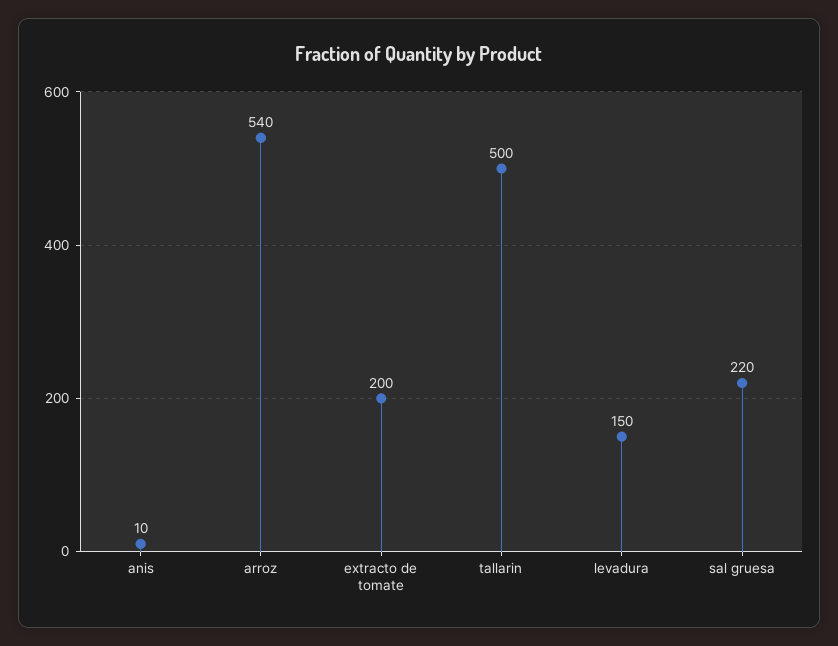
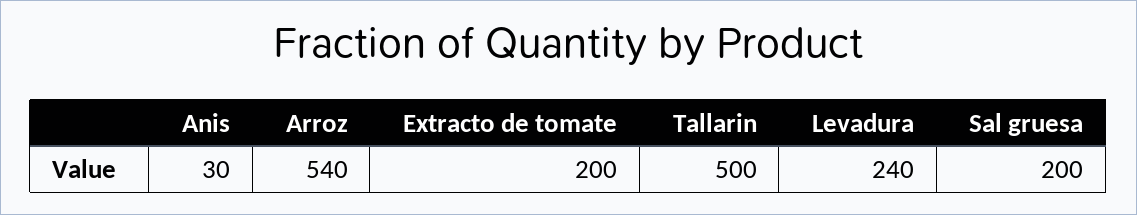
anis: 10 -> 30
levadura: 150 -> 240
sal gruesa: 220 -> 200

